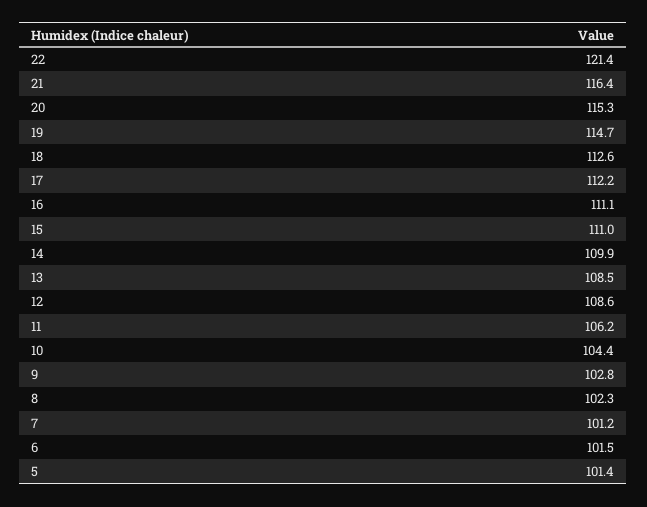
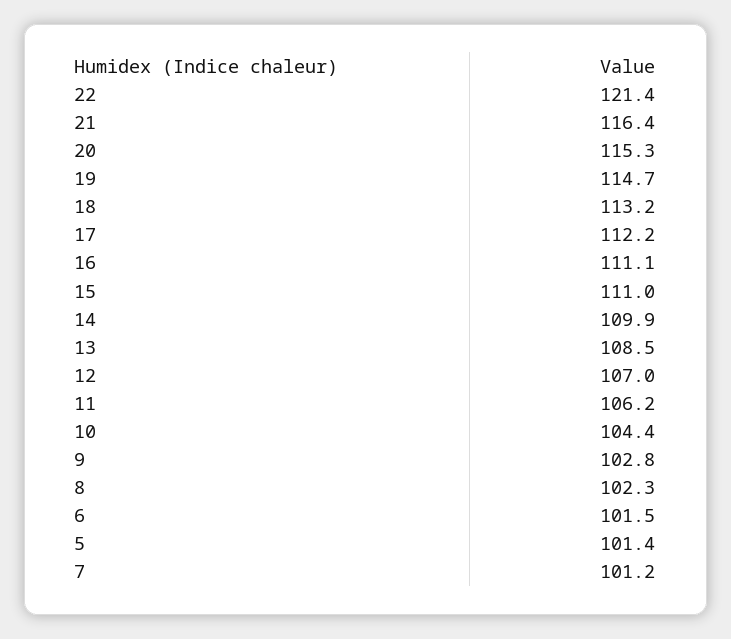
18: 112.6 -> 113.2
12: 108.6 -> 107

